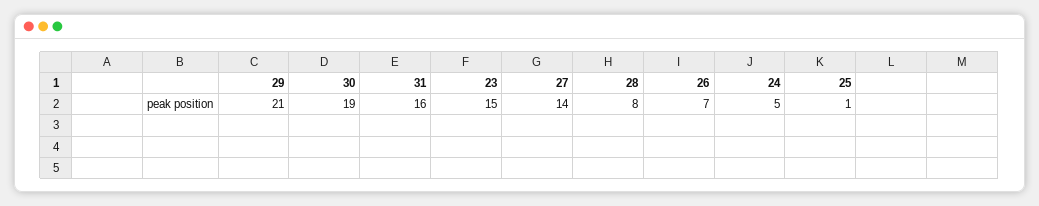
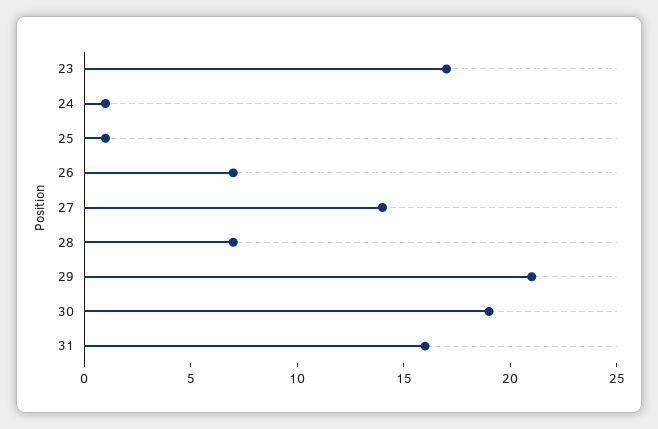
23: 15 -> 17
28: 8 -> 7
24: 5 -> 1

